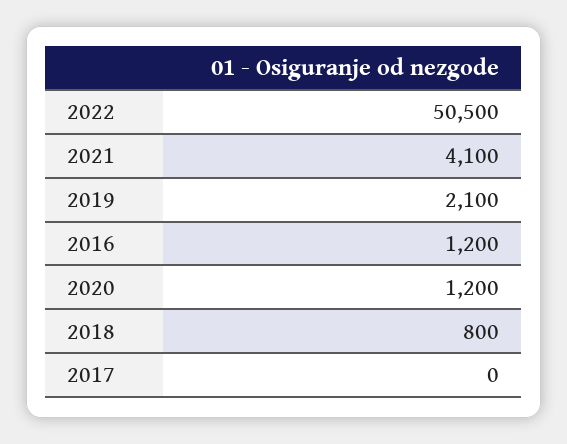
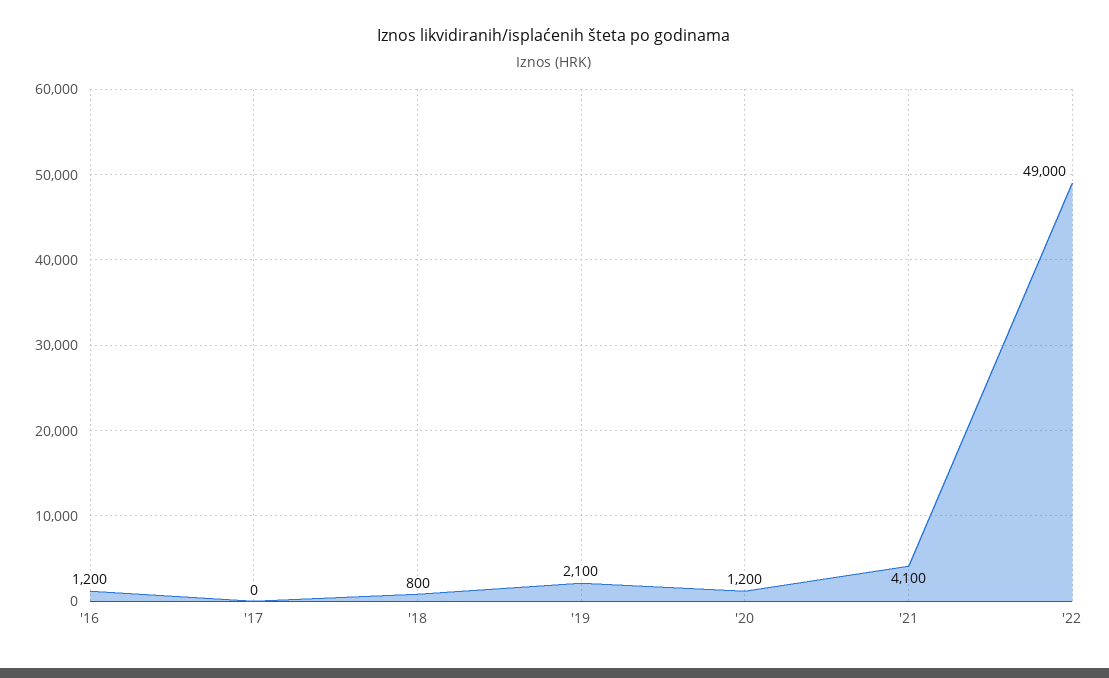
2022: 50500 -> 49000

